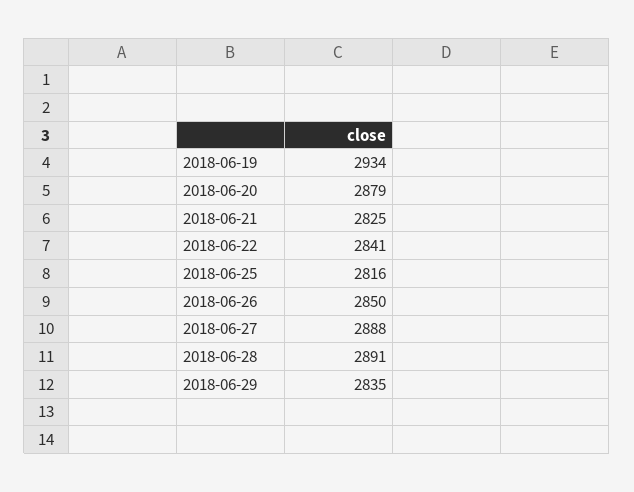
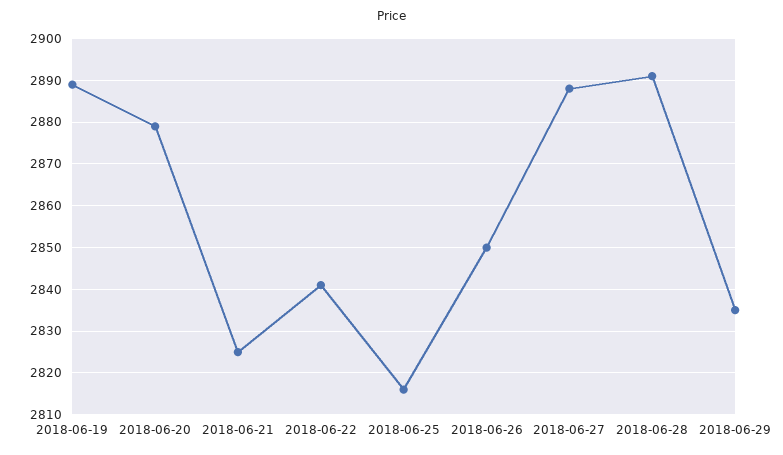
2018-06-19: 2934 -> 2890

